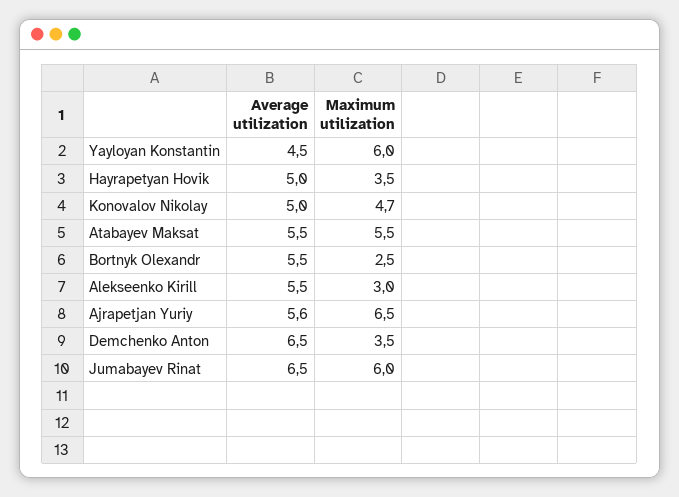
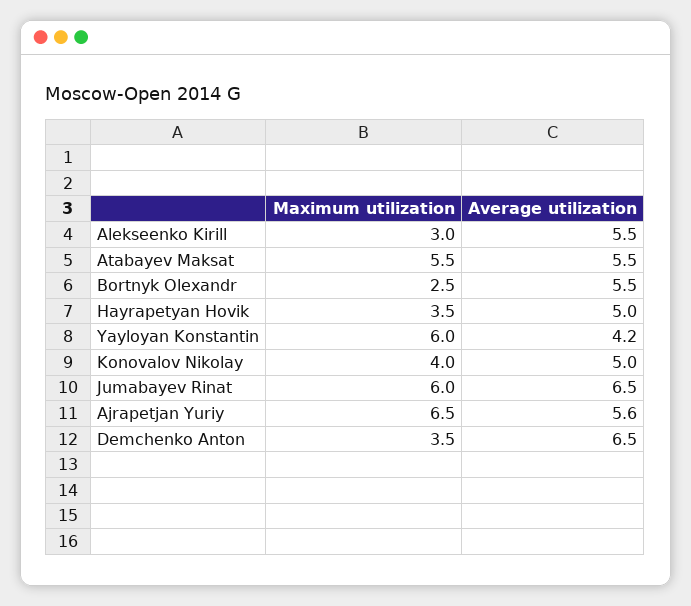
Average utilization, Yayloyan Konstantin: 4.5 -> 4.2
Maximum utilization, Konovalov Nikolay: 4.7 -> 4

